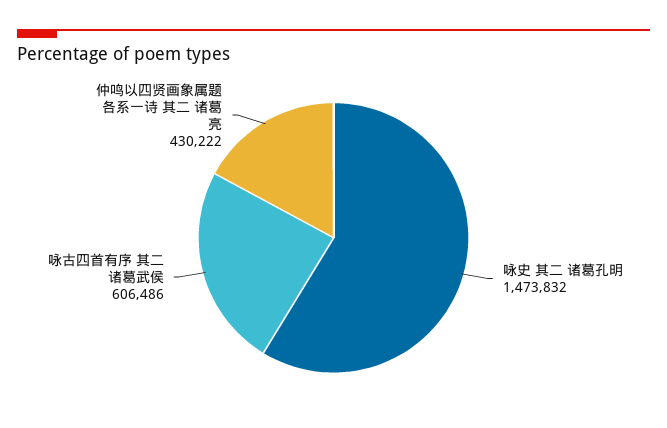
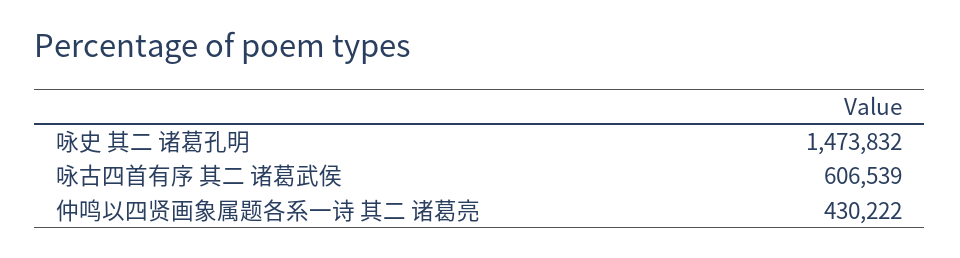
咏古四首有序 其二 诸葛武侯: 606486 -> 606539

